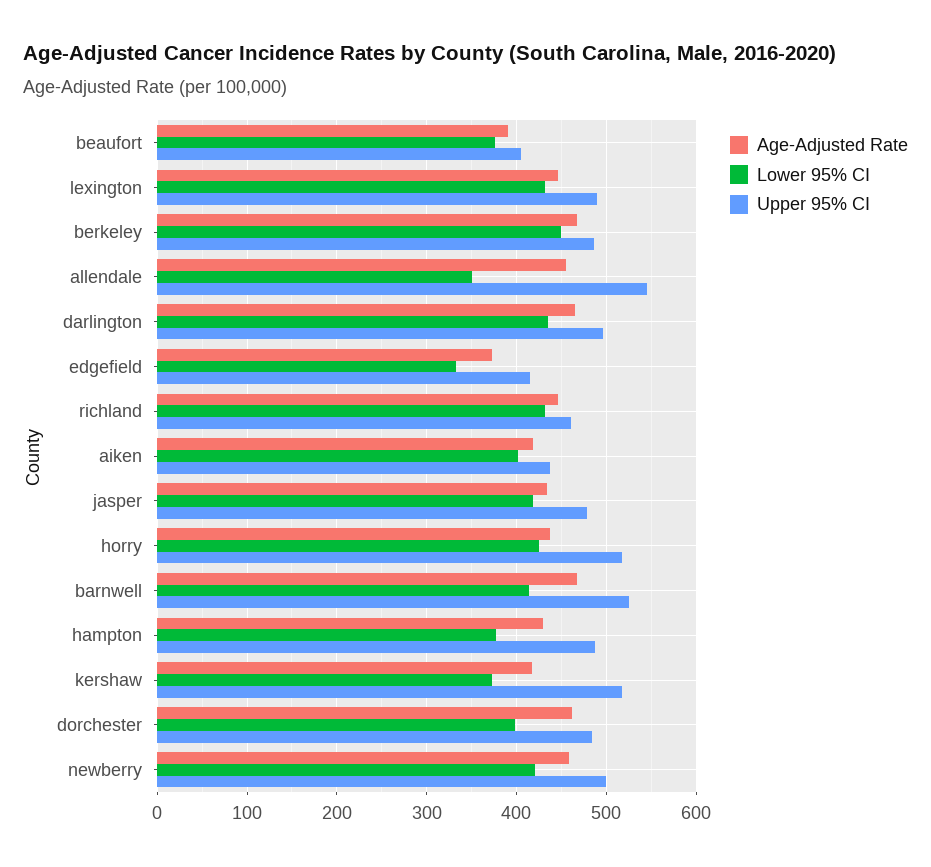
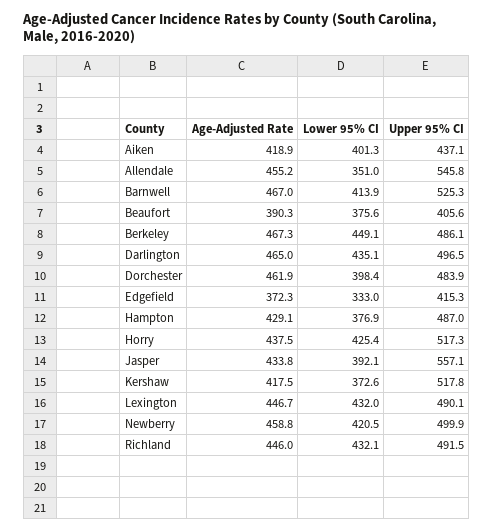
Upper 95% CI, richland: 460 -> 491.5
Lower 95% CI, jasper: 420 -> 392.1
Upper 95% CI, jasper: 480 -> 557.1

